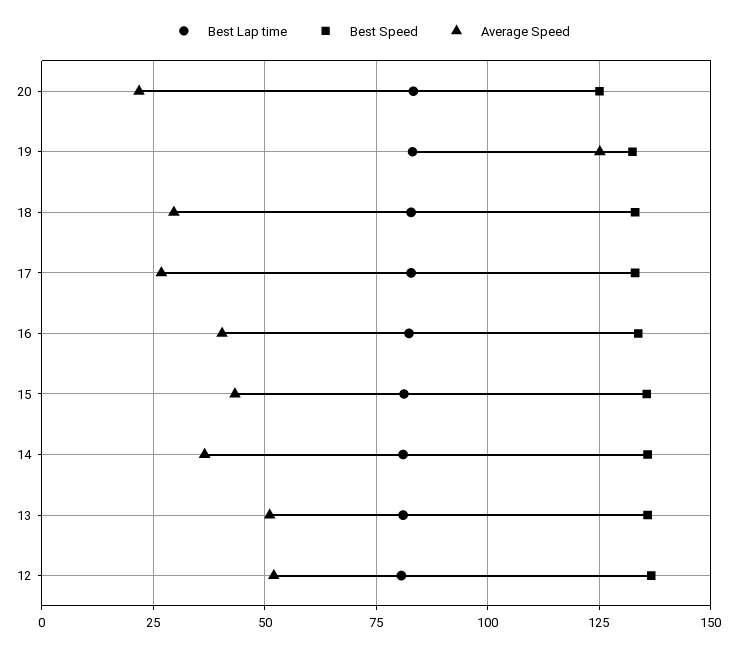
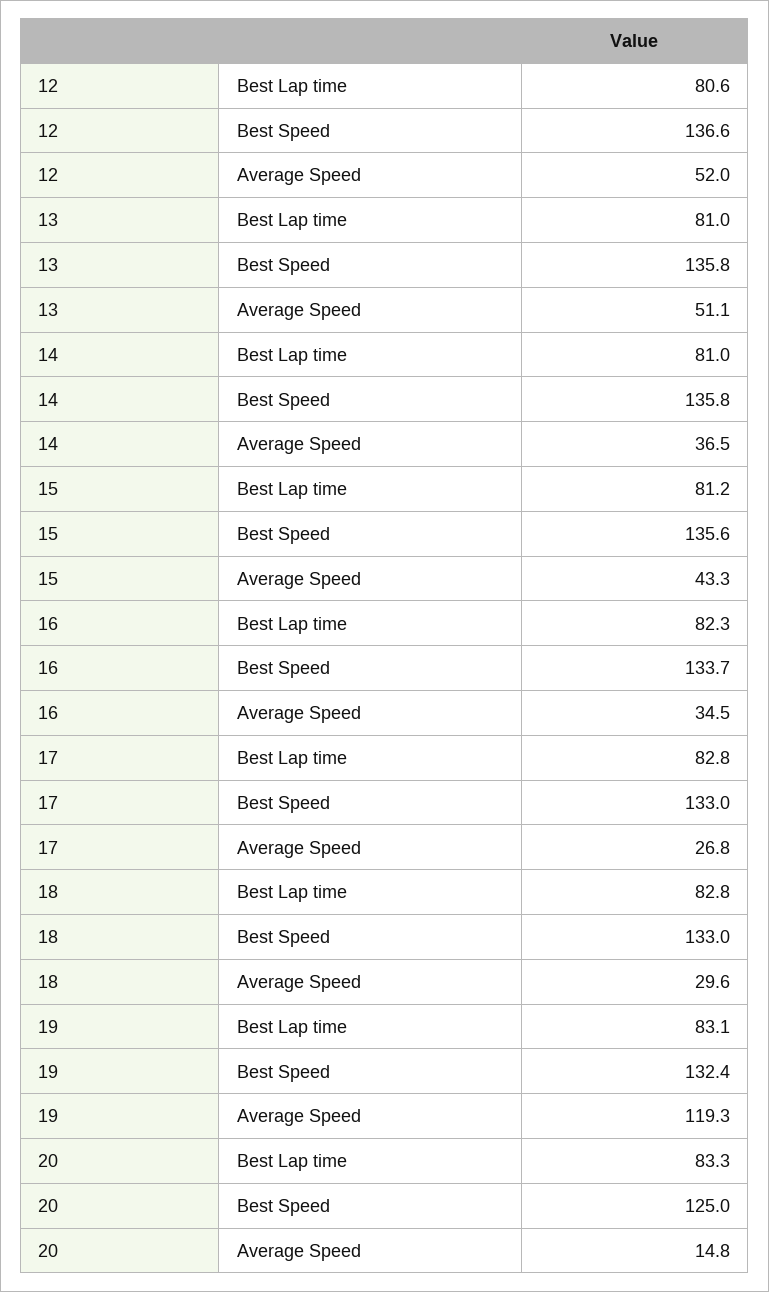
Average Speed, 20: 22.5 -> 14.8
Average Speed, 19: 125 -> 119.3
Average Speed, 16: 40 -> 34.5

